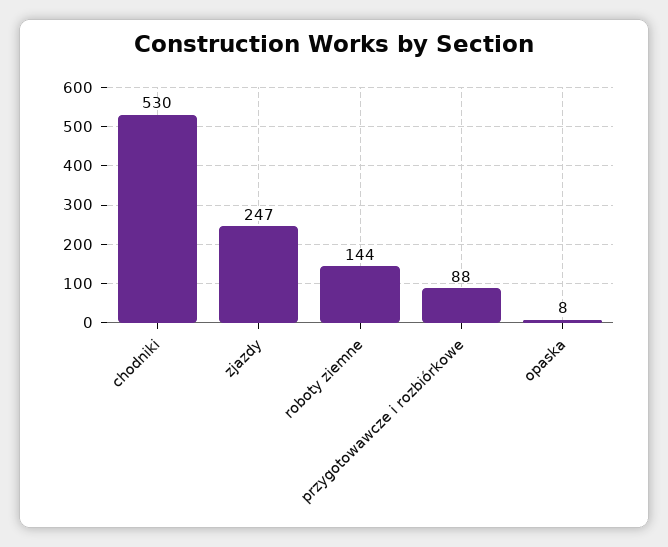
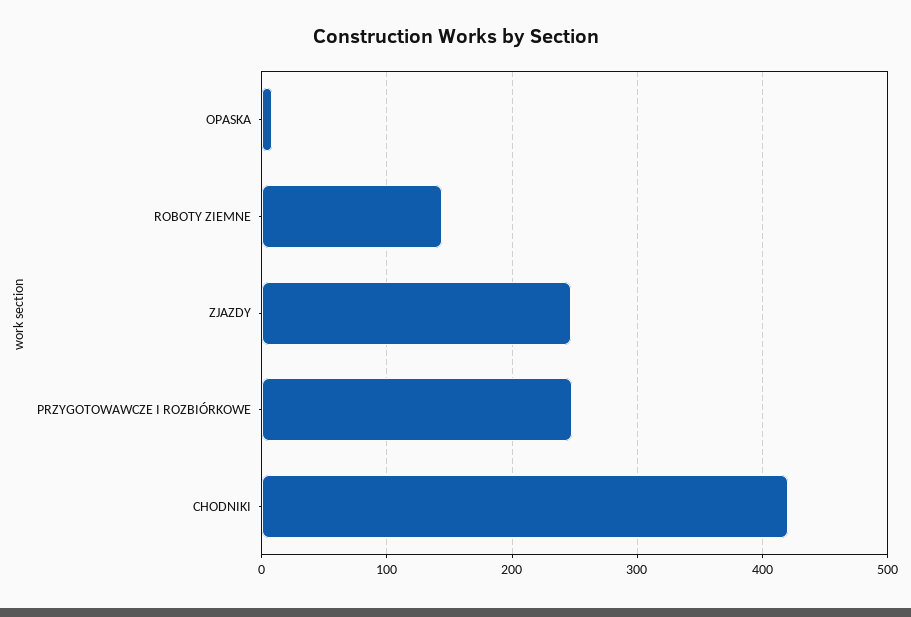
chodniki: 530 -> 420
przygotowawcze i rozbiórkowe: 88 -> 250

